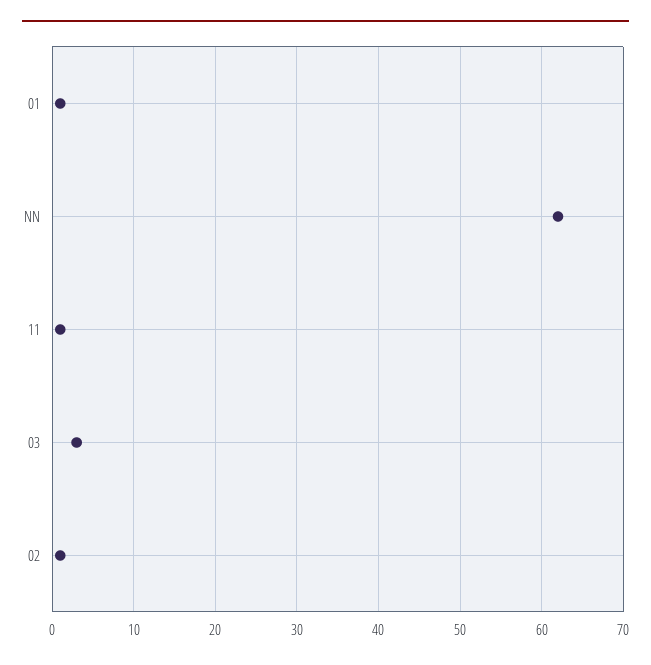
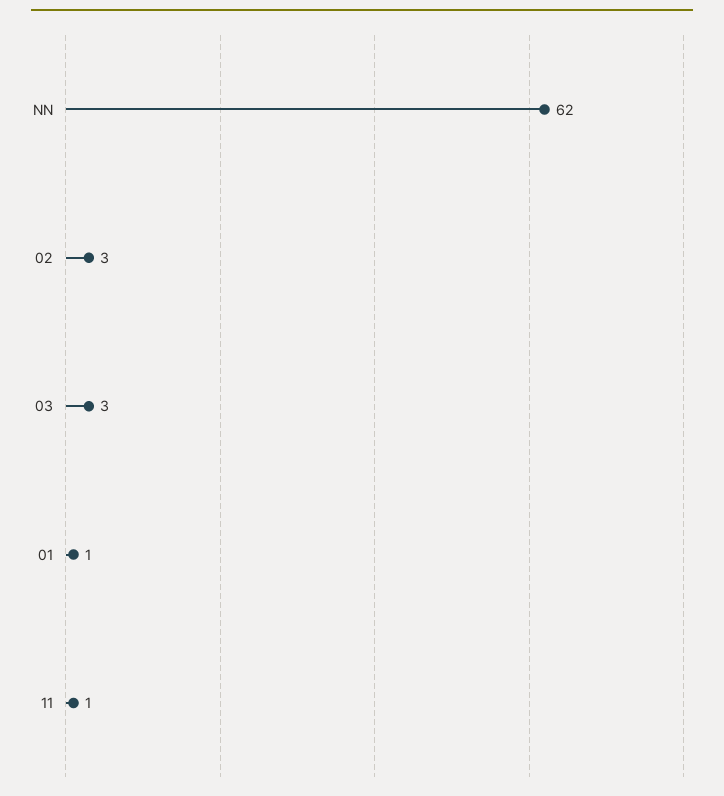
02: 1 -> 3

